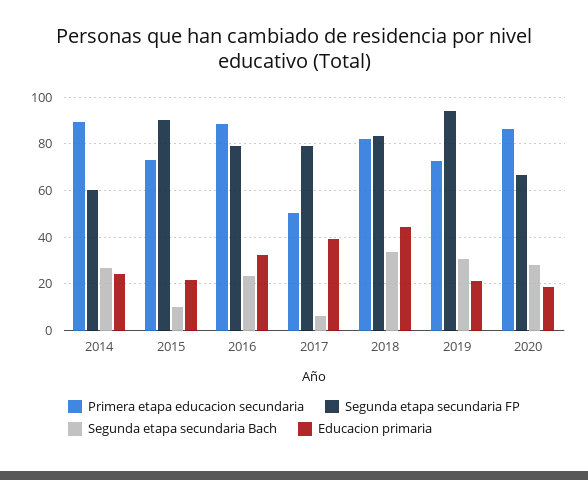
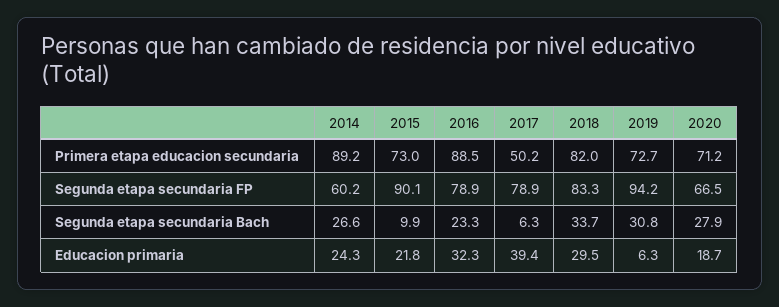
Educacion primaria, 2018: 45 -> 29.5
Educacion primaria, 2019: 20 -> 6.3
Primera etapa educacion secundaria, 2020: 85 -> 71.2

